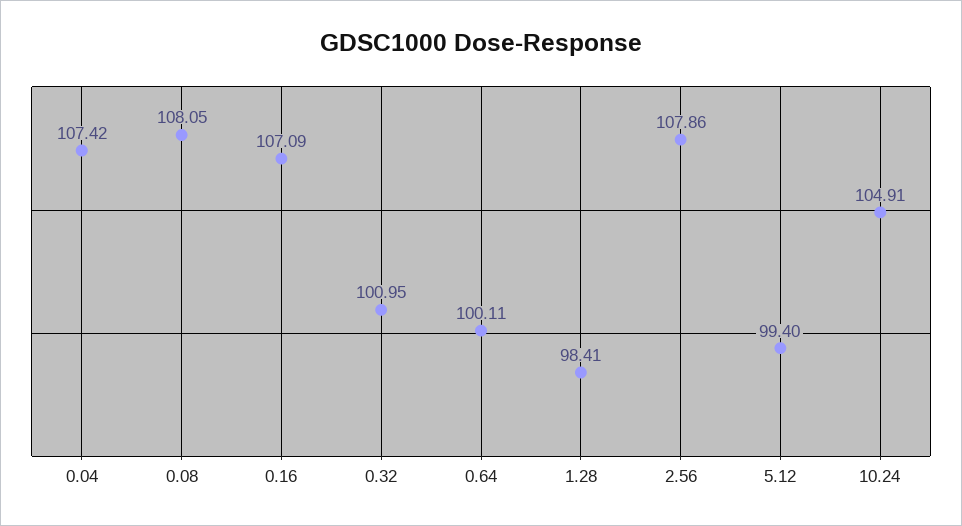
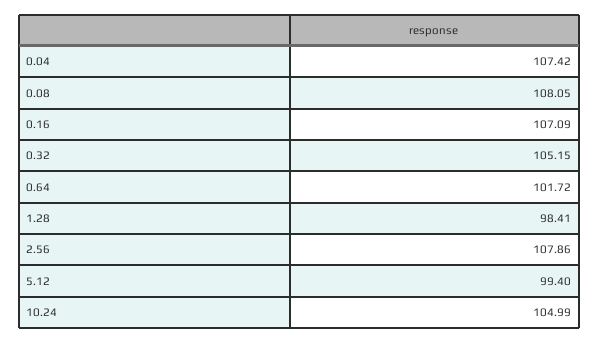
0.32: 100.95 -> 105.15
0.64: 100.11 -> 101.72
10.24: 104.91 -> 104.99

